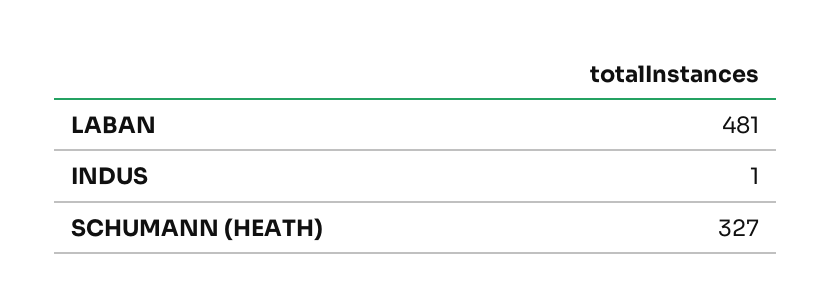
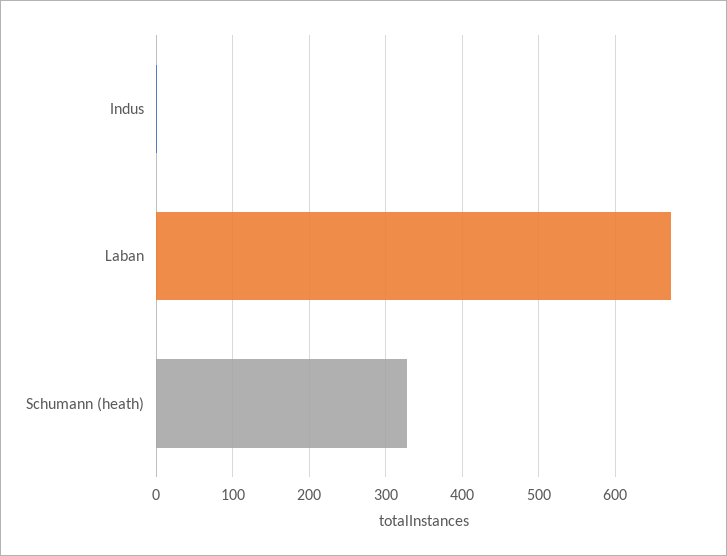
LABAN: 481 -> 670

